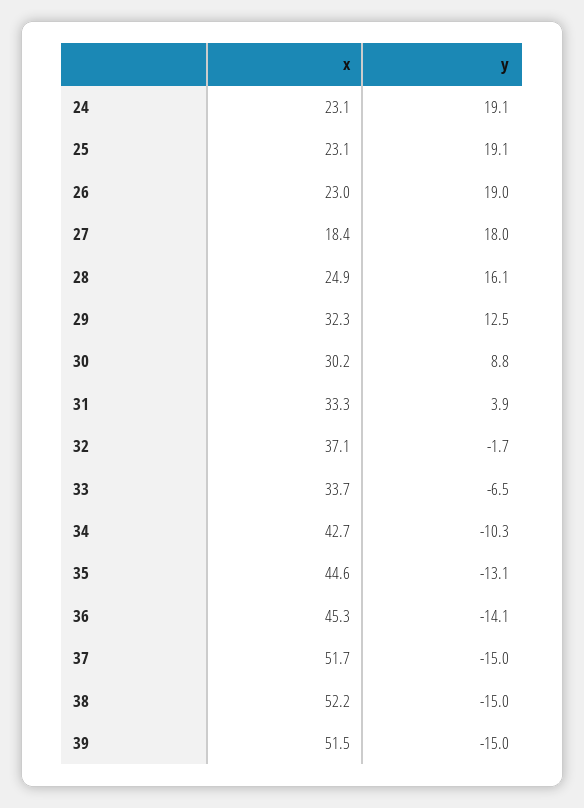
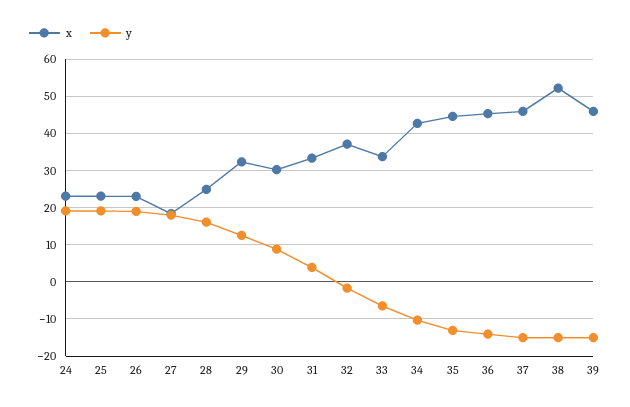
x, 37: 51.7 -> 46
x, 39: 51.5 -> 46

